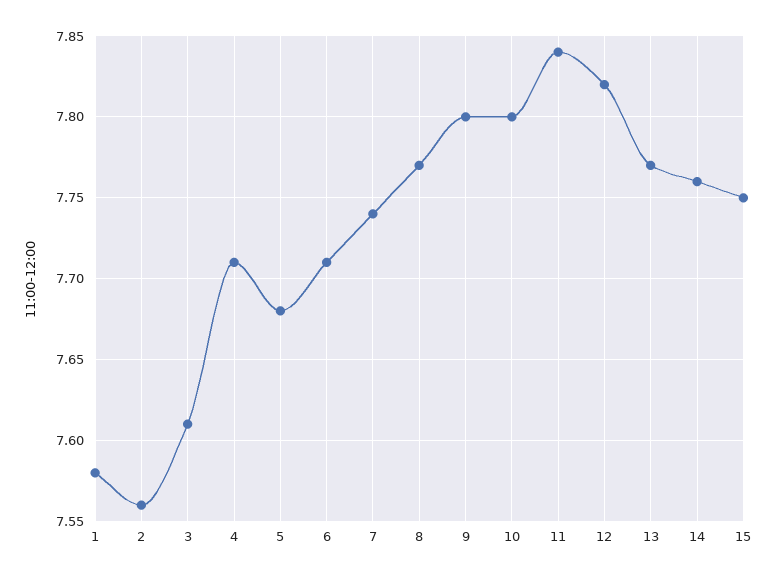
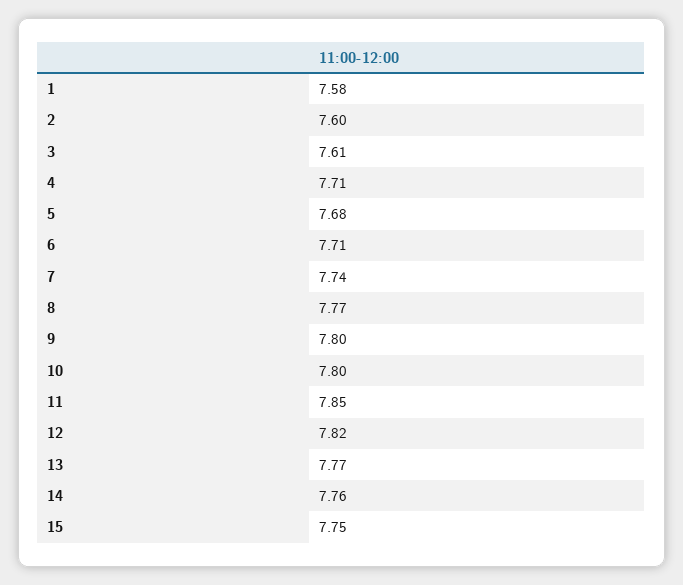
2: 7.56 -> 7.6
11: 7.84 -> 7.85

